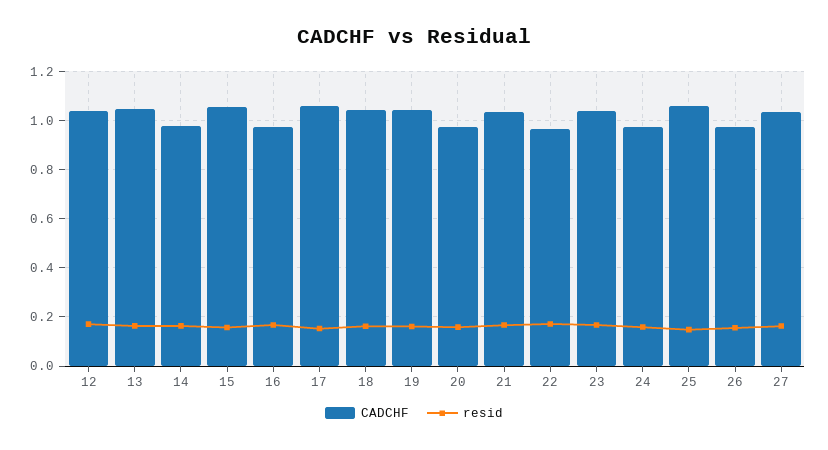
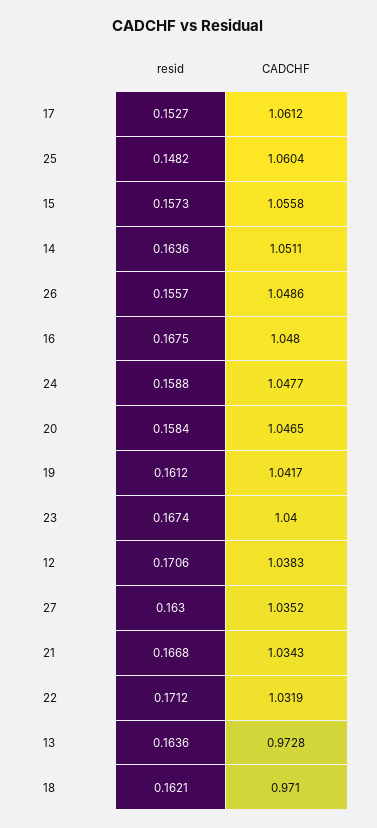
CADCHF, 13: 1.05 -> 0.9728
CADCHF, 14: 0.975 -> 1.0511
CADCHF, 16: 0.975 -> 1.048
CADCHF, 18: 1.05 -> 0.971
CADCHF, 20: 0.975 -> 1.0465
CADCHF, 22: 0.975 -> 1.0319
CADCHF, 24: 0.975 -> 1.0477
CADCHF, 26: 0.975 -> 1.0486

